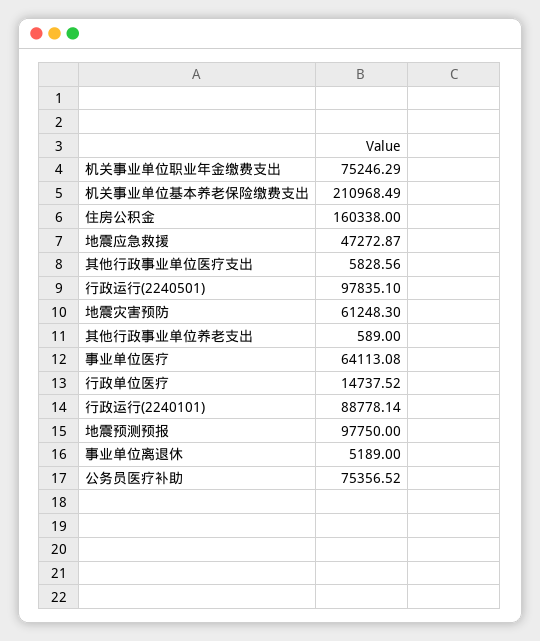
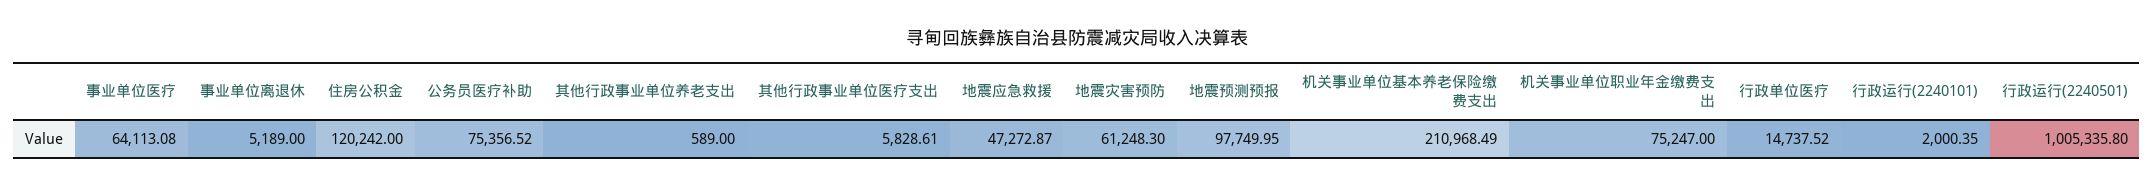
机关事业单位职业年金缴费支出: 75246.29 -> 75247
住房公积金: 160338 -> 120242
其他行政事业单位医疗支出: 5828.56 -> 5828.61
行政运行(2240501): 97835.1 -> 1005335.8
行政运行(2240101): 88778.14 -> 2000.35
地震预测预报: 97750 -> 97749.95

